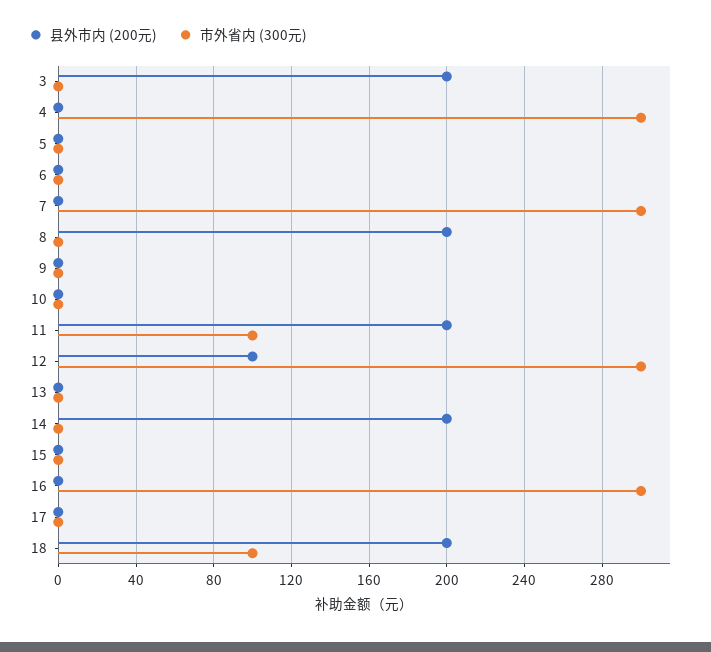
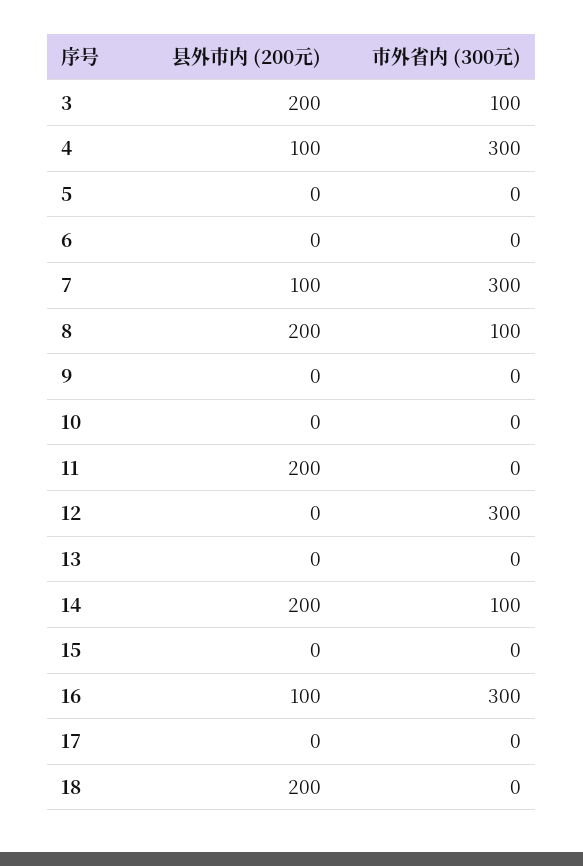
市外省内 (300元), 3: 0 -> 100
县外市内 (200元), 4: 0 -> 100
县外市内 (200元), 7: 0 -> 100
市外省内 (300元), 8: 0 -> 100
市外省内 (300元), 11: 100 -> 0
县外市内 (200元), 12: 100 -> 0
市外省内 (300元), 14: 0 -> 100
县外市内 (200元), 16: 0 -> 100
市外省内 (300元), 18: 100 -> 0

